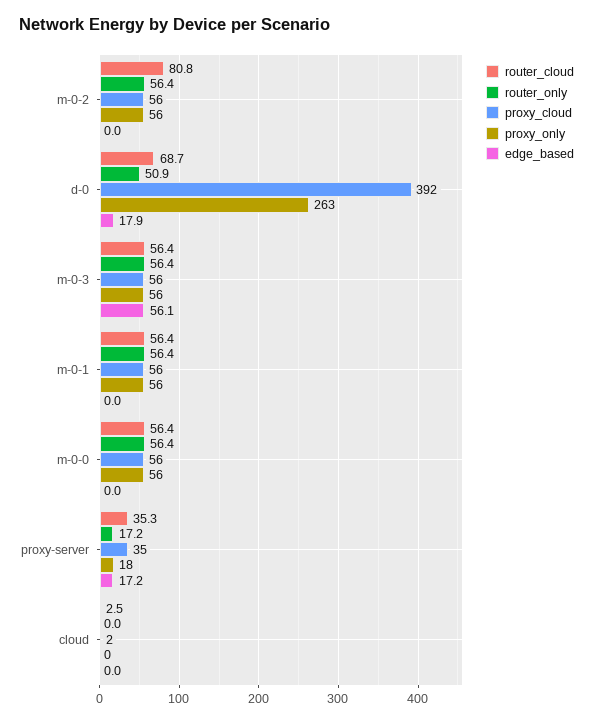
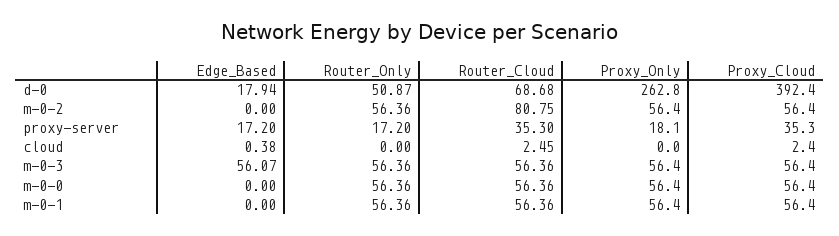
edge_based, cloud: 0 -> 0.38

